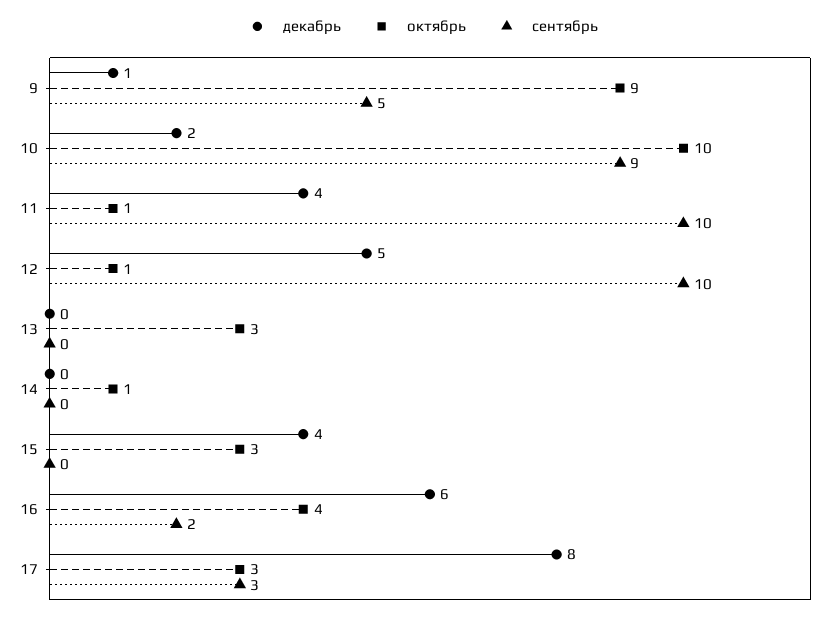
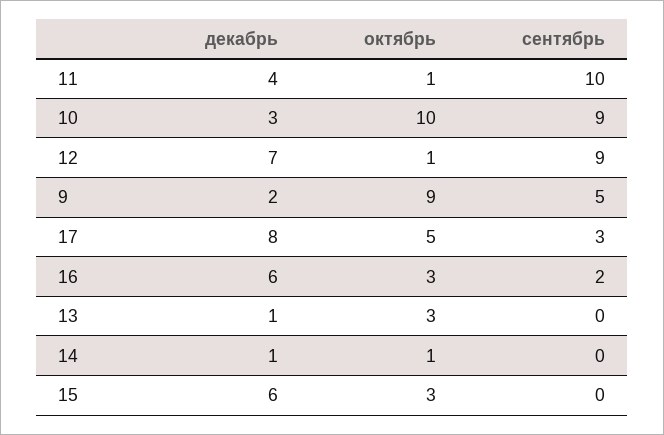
декабрь, 9: 1 -> 2
декабрь, 10: 2 -> 3
декабрь, 12: 5 -> 7
сентябрь, 12: 10 -> 9
декабрь, 13: 0 -> 1
декабрь, 14: 0 -> 1
декабрь, 15: 4 -> 6
октябрь, 16: 4 -> 3
октябрь, 17: 3 -> 5

